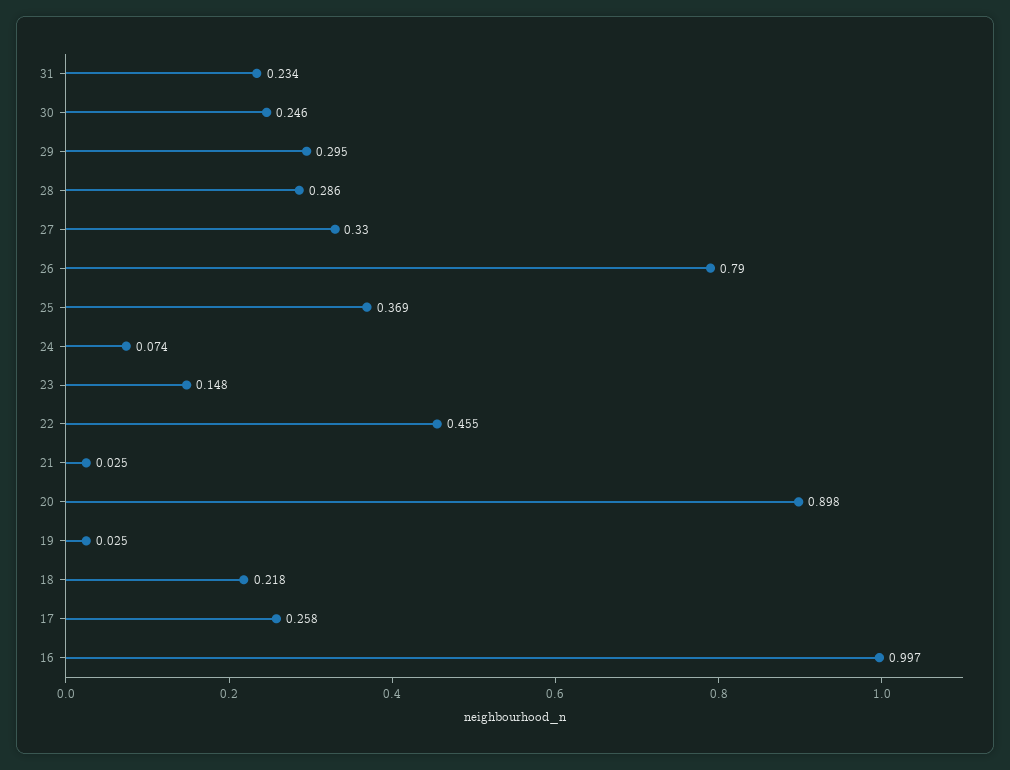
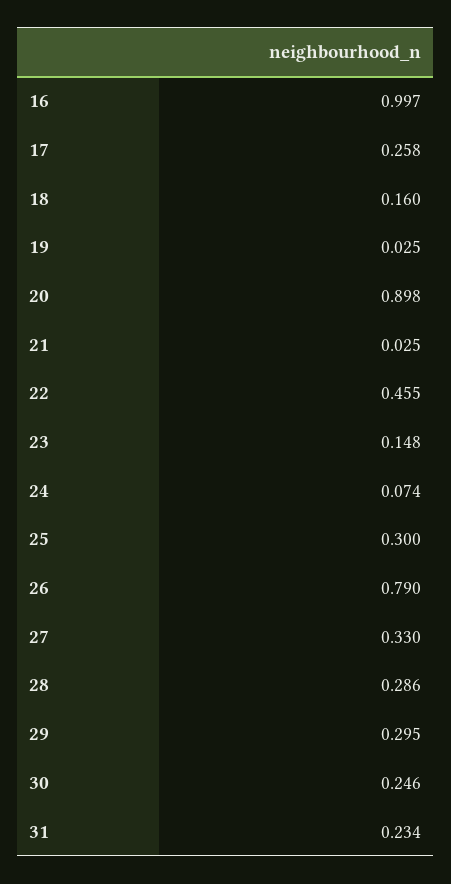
25: 0.369 -> 0.3
18: 0.218 -> 0.16

